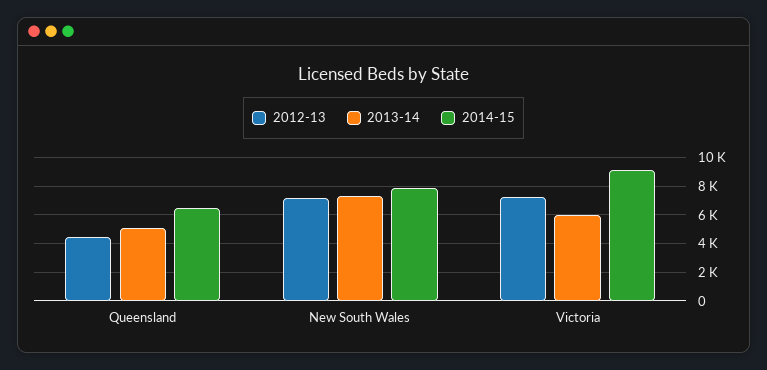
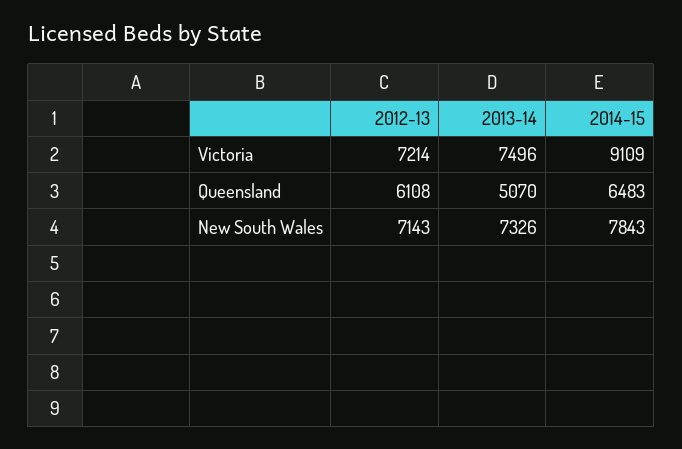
2012-13, Queensland: 4500 -> 6108
2013-14, Victoria: 6000 -> 7496

